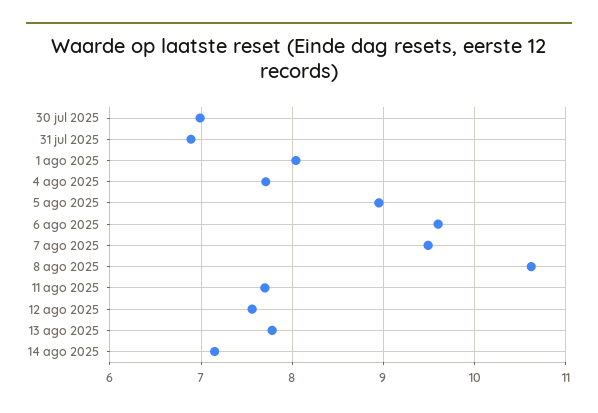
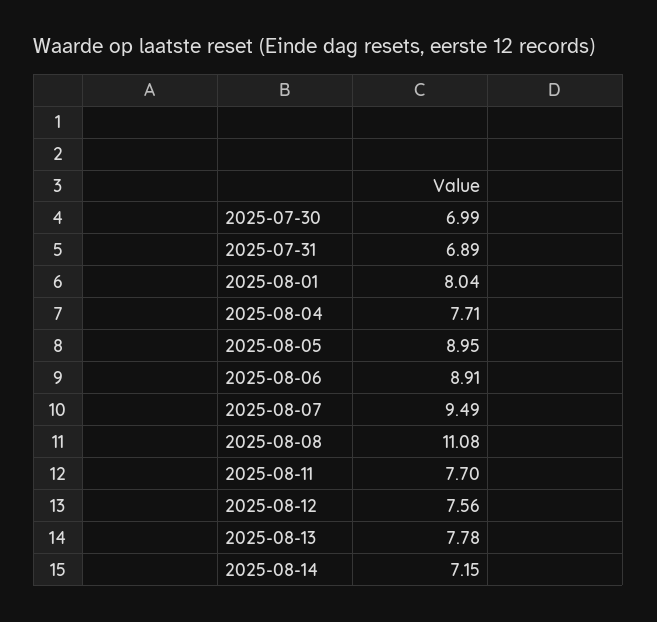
6 ago 2025: 9.6 -> 8.91
8 ago 2025: 10.6 -> 11.08

